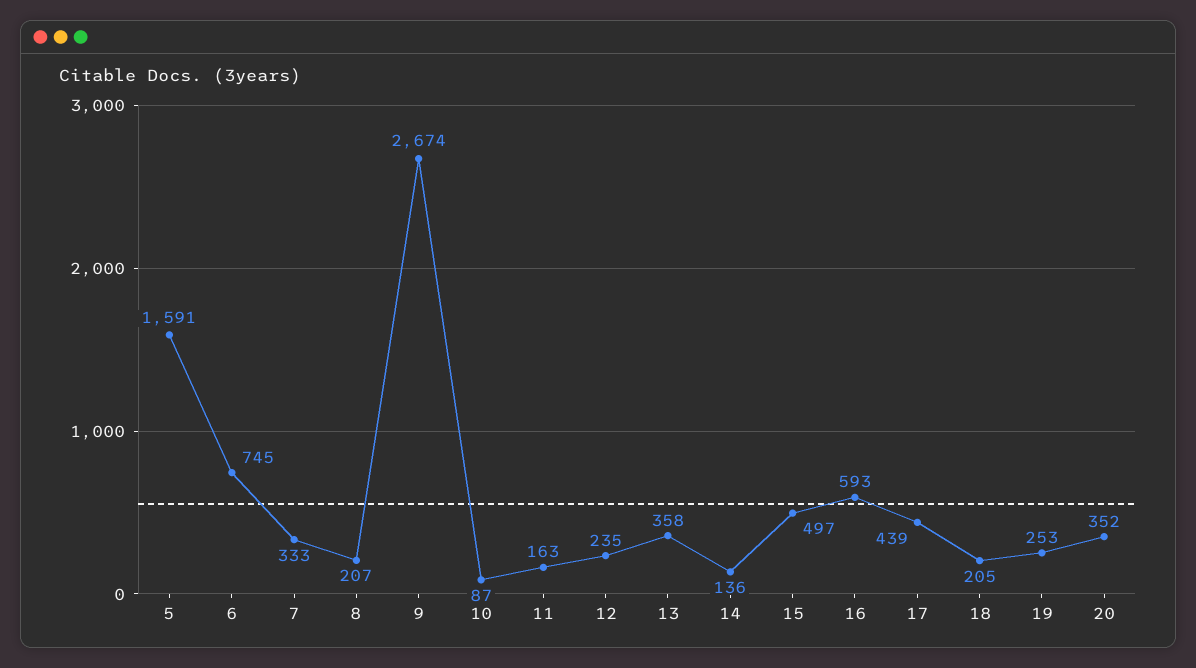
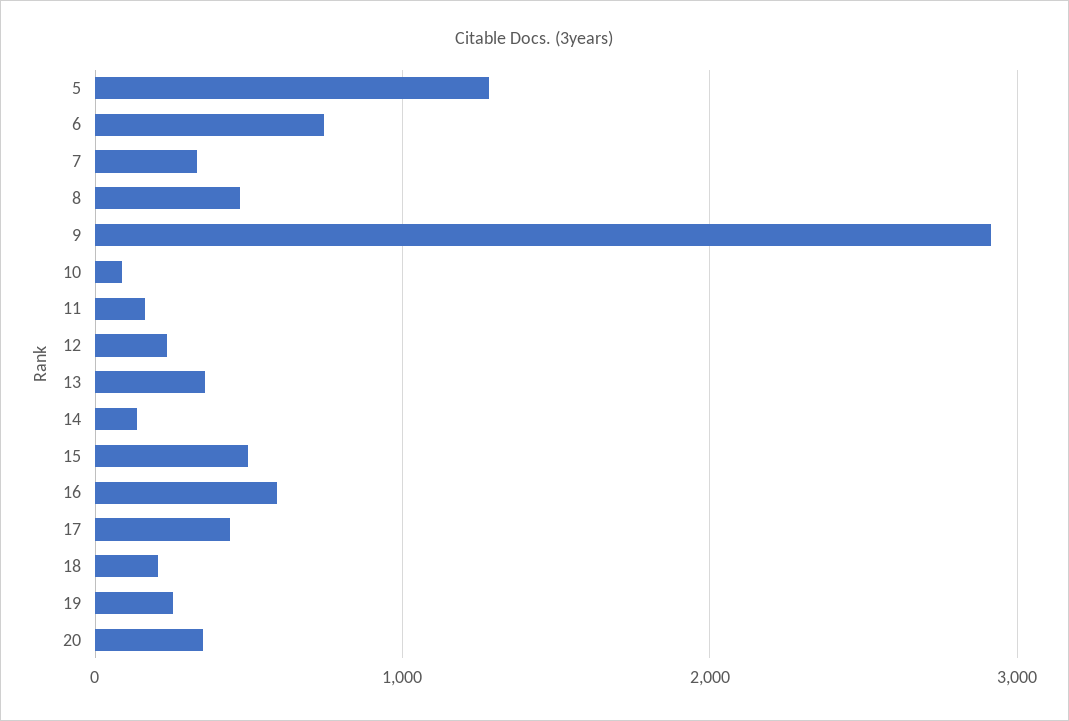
5: 1591 -> 1300
8: 207 -> 500
9: 2674 -> 2900

